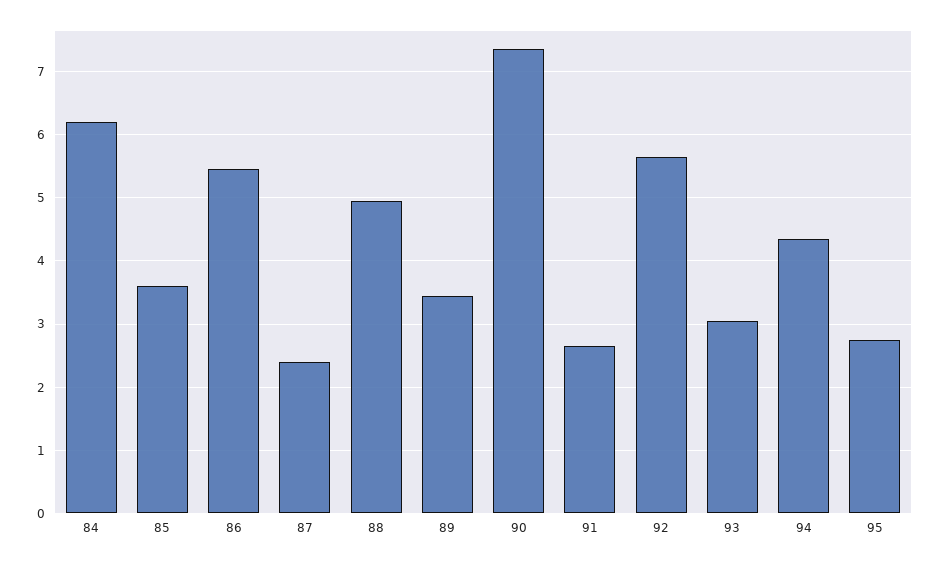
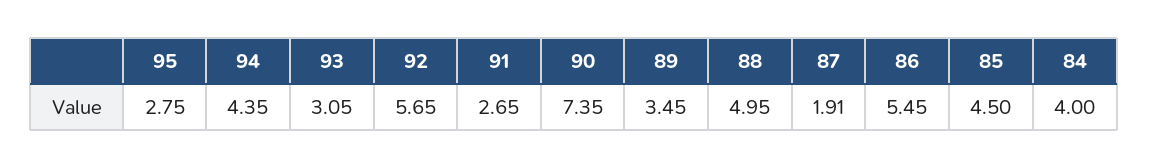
84: 6.2 -> 4
85: 3.6 -> 4.5
87: 2.4 -> 1.91

